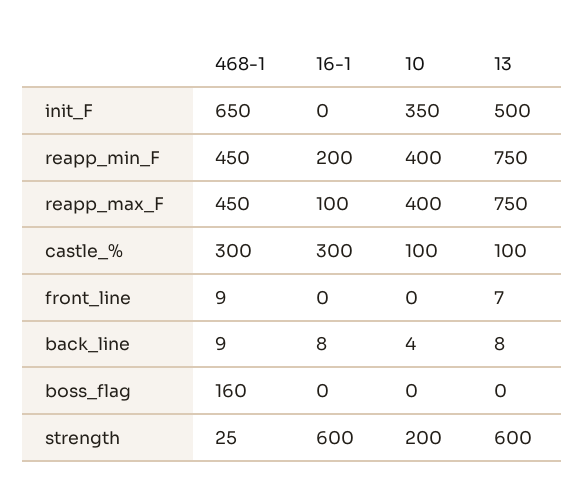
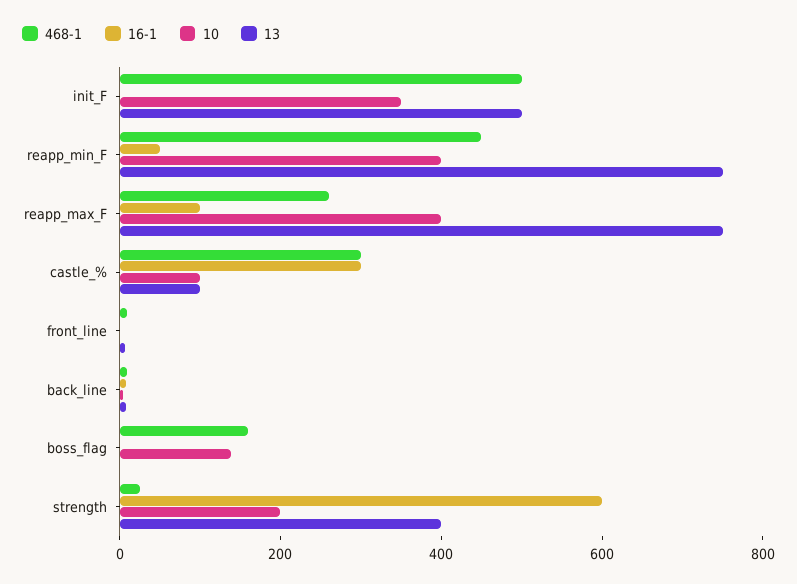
468-1, init_F: 650 -> 500
16-1, reapp_min_F: 200 -> 50
468-1, reapp_max_F: 450 -> 250
10, boss_flag: 0 -> 150
13, strength: 600 -> 400

